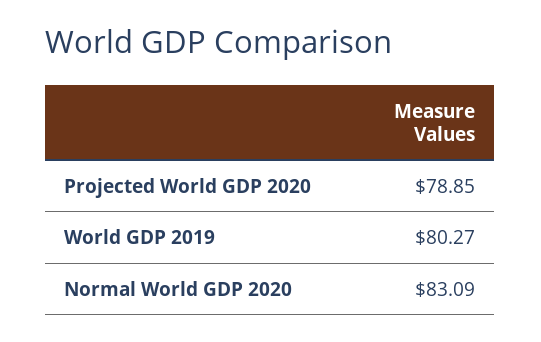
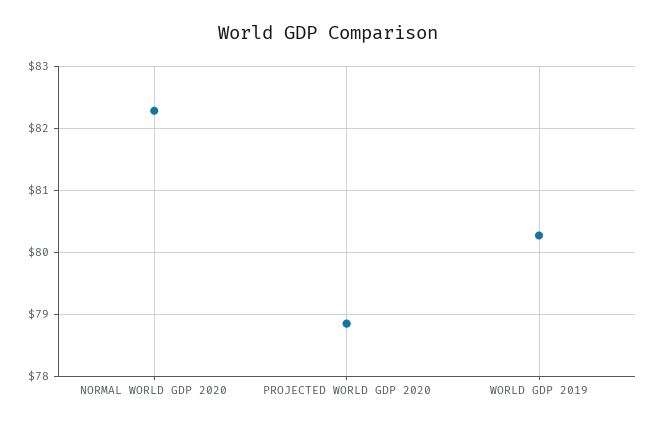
Normal World GDP 2020: 83.09 -> 82.3

